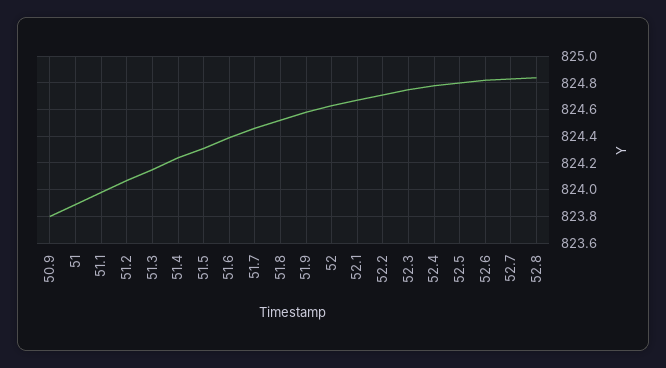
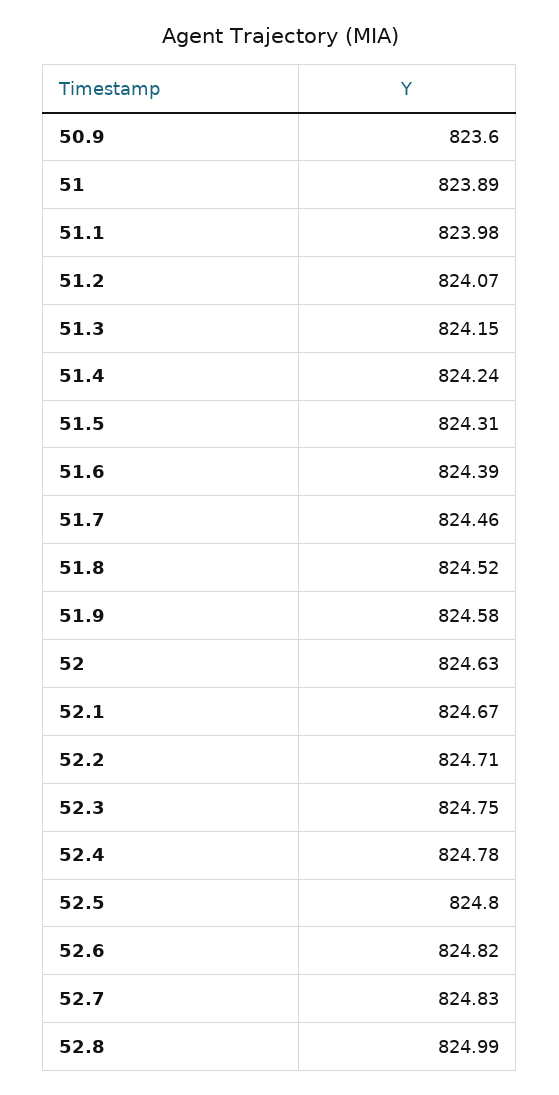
50.9: 823.8 -> 823.6
52.8: 824.85 -> 824.99

